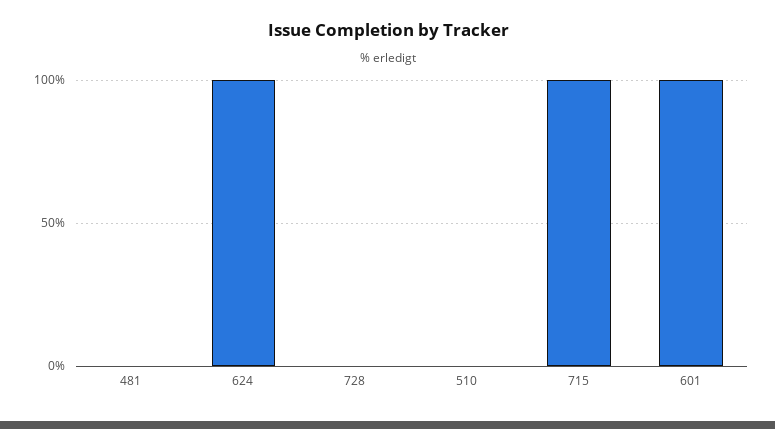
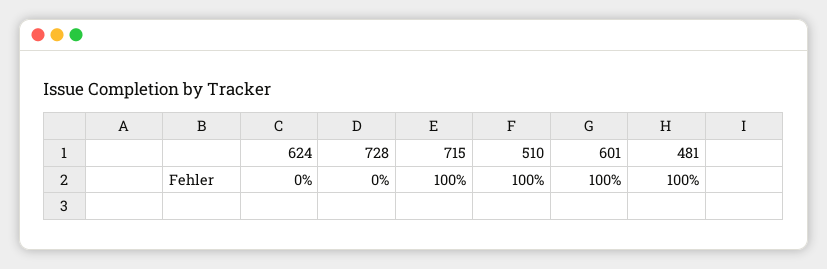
481: 0 -> 100
624: 100 -> 0
510: 0 -> 100

